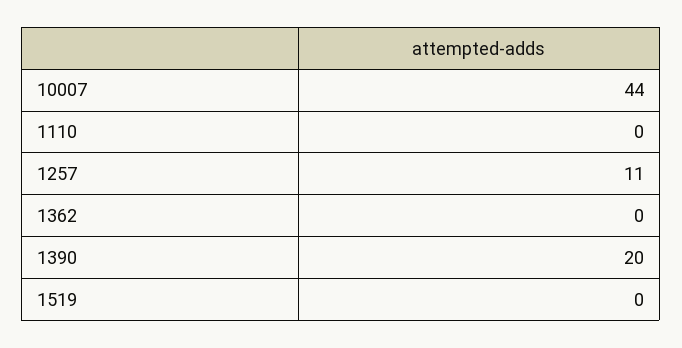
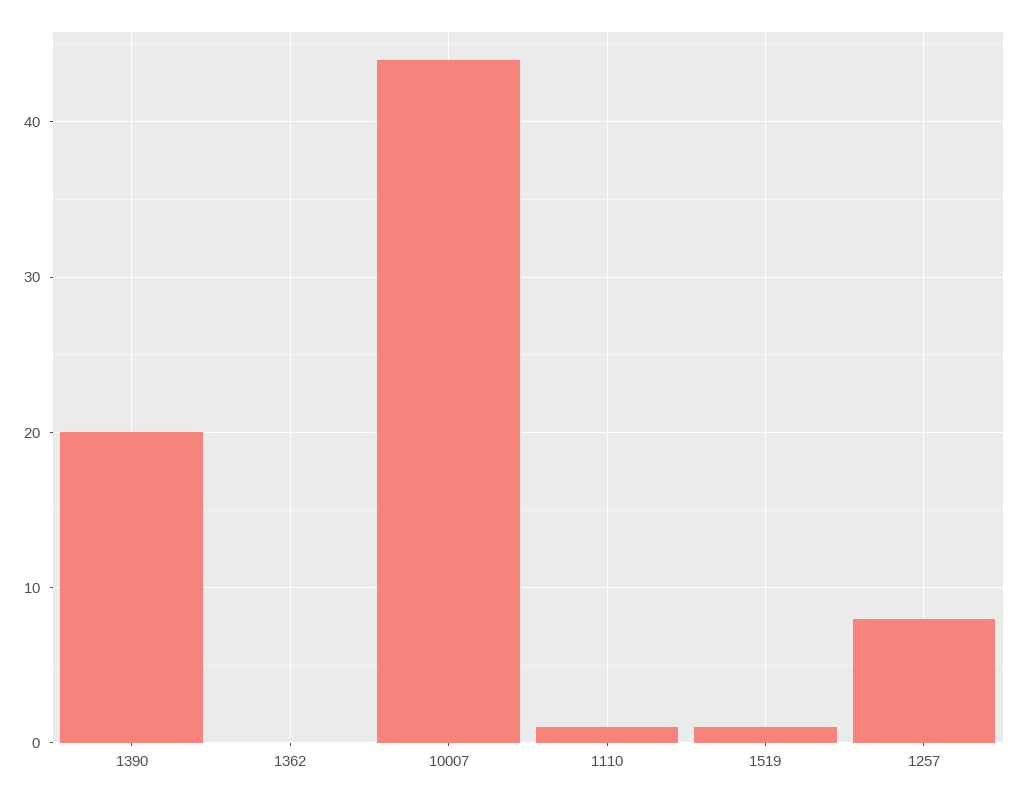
1110: 0 -> 1
1257: 11 -> 8
1519: 0 -> 1

